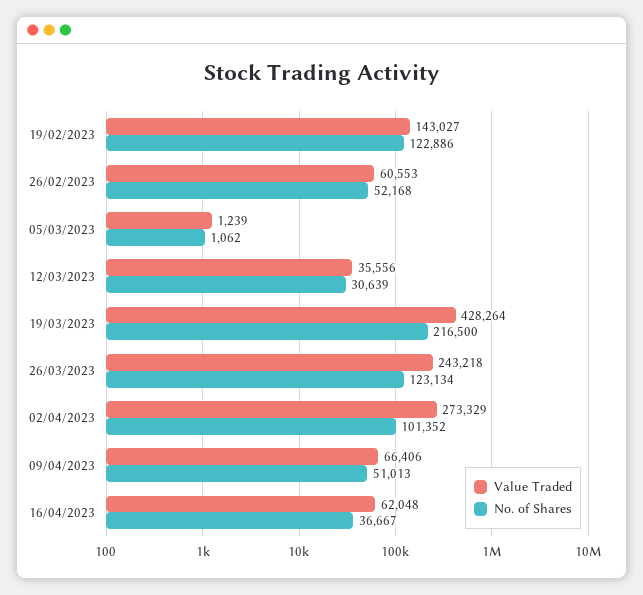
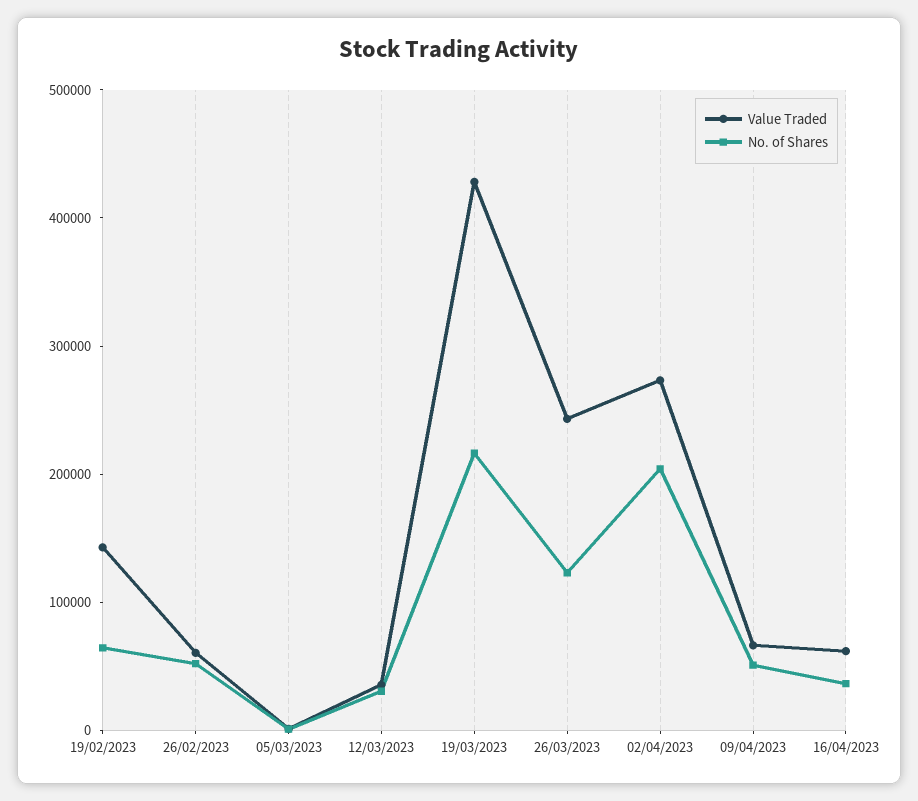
No. of Shares, 19/02/2023: 122886 -> 60000
No. of Shares, 02/04/2023: 101352 -> 200000

